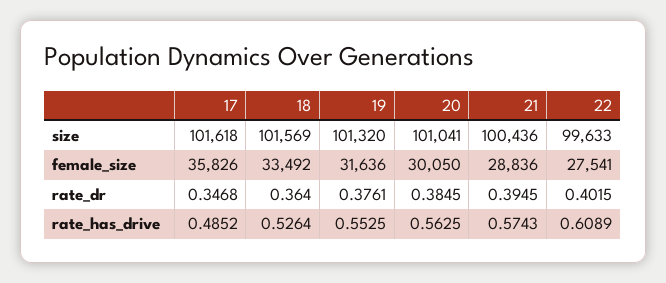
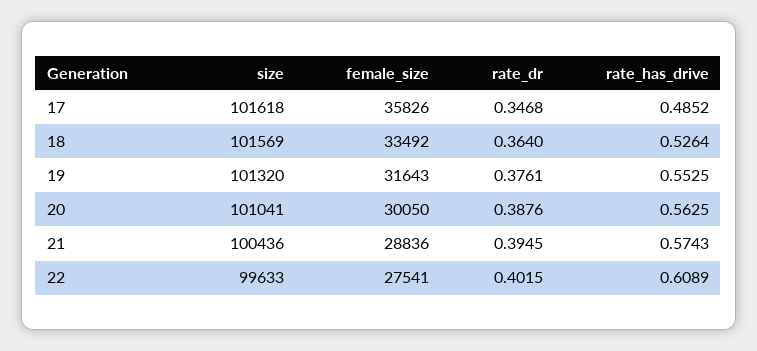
19, female_size: 31636 -> 31643
20, rate_dr: 0.3845 -> 0.3876

